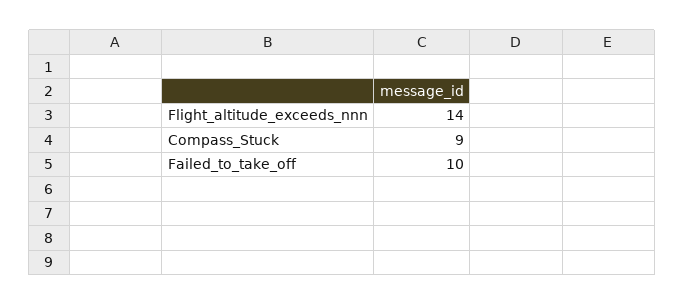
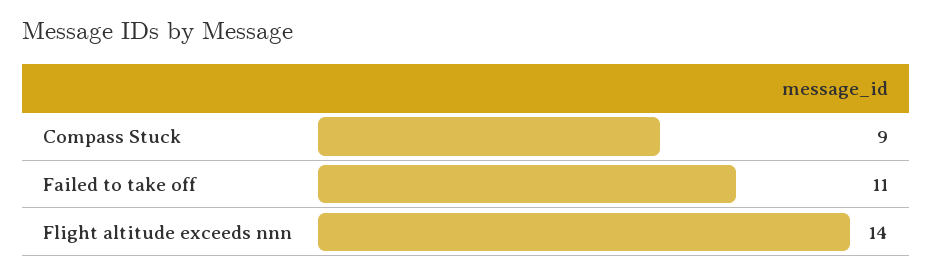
Failed_to_take_off: 10 -> 11

